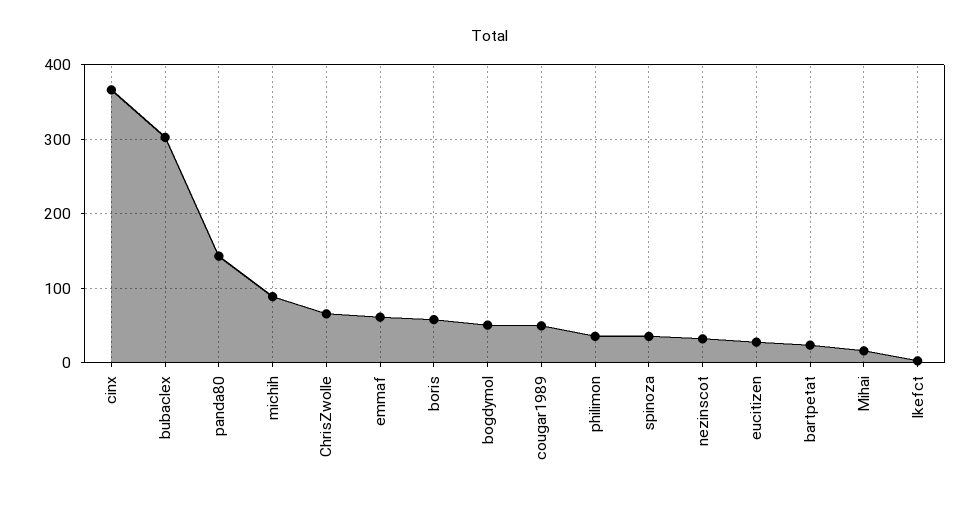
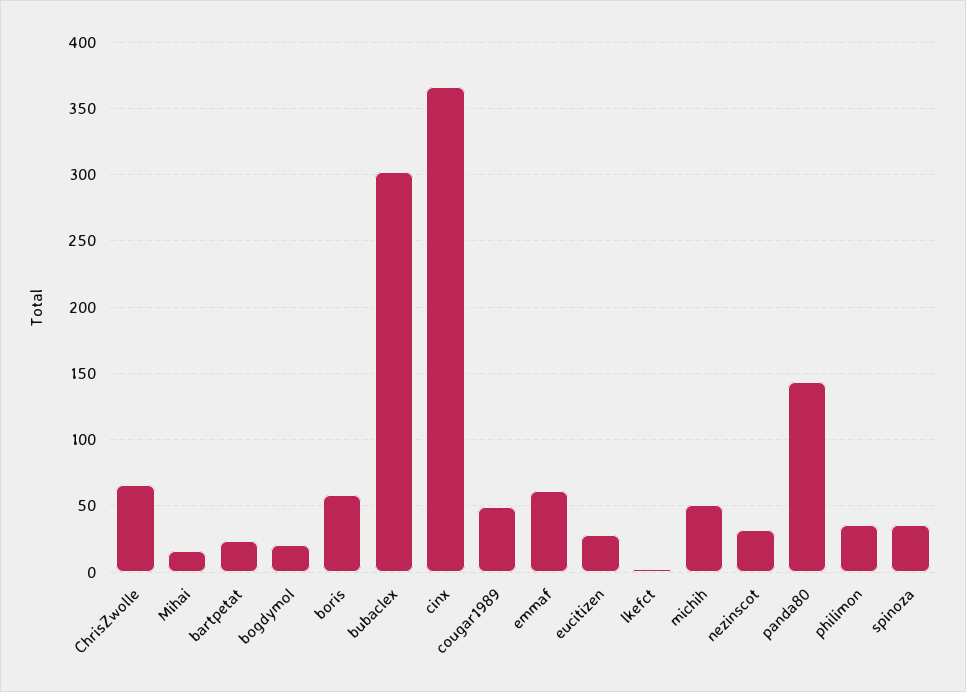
michih: 90 -> 50
bogdymol: 50 -> 20

